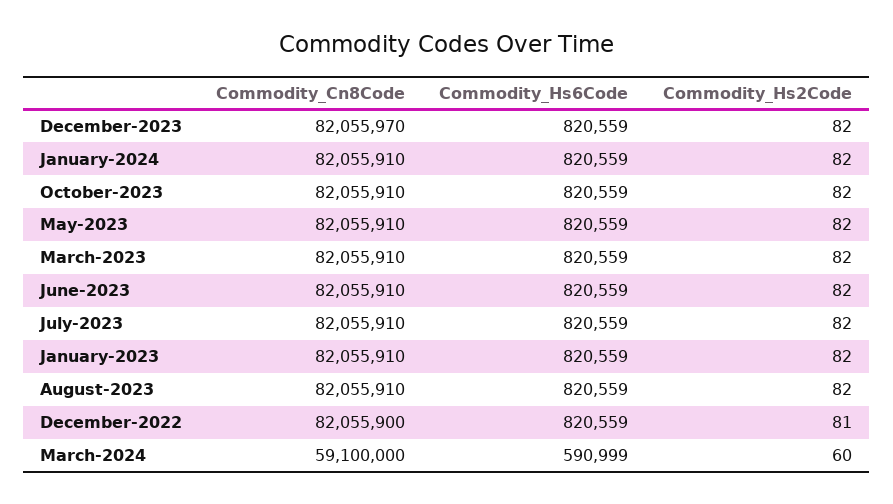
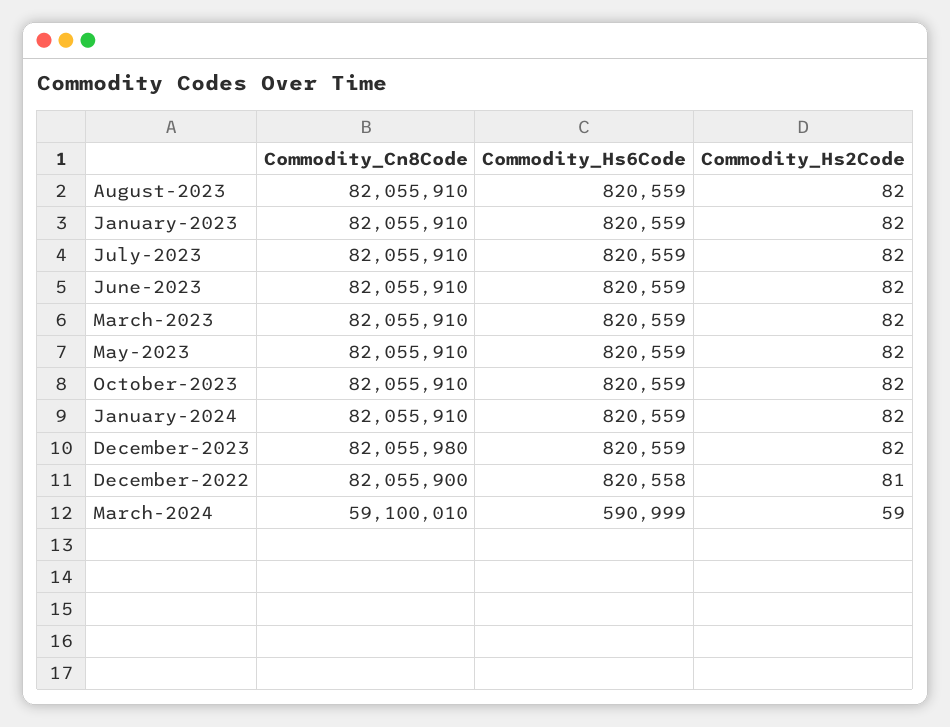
Commodity_Cn8Code, December-2023: 82055970 -> 82055980
Commodity_Hs6Code, December-2022: 820559 -> 820558
Commodity_Cn8Code, March-2024: 59100000 -> 59100010
Commodity_Hs2Code, March-2024: 60 -> 59

